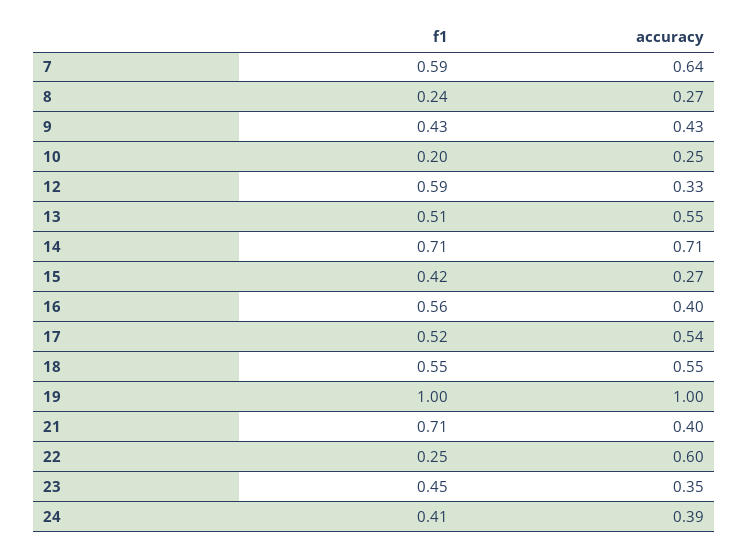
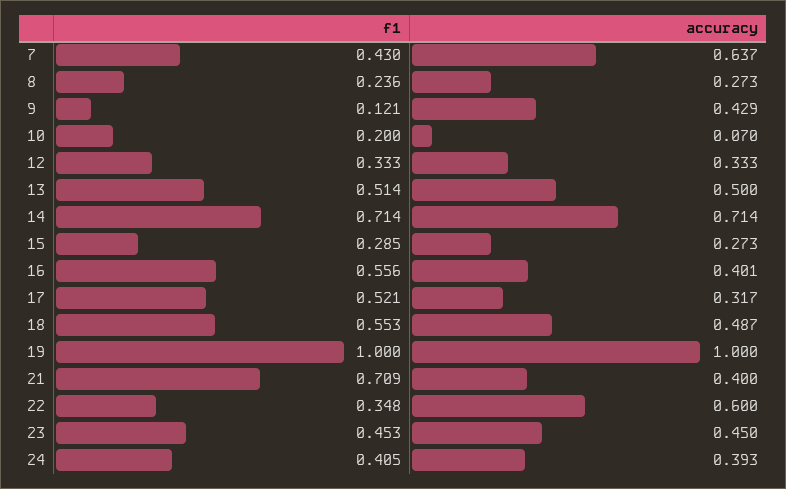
f1, 7: 0.59 -> 0.43
f1, 9: 0.43 -> 0.121
accuracy, 10: 0.25 -> 0.07
f1, 12: 0.59 -> 0.333
accuracy, 13: 0.55 -> 0.5
f1, 15: 0.42 -> 0.285
accuracy, 17: 0.54 -> 0.317
accuracy, 18: 0.55 -> 0.487
f1, 22: 0.25 -> 0.348
accuracy, 23: 0.35 -> 0.45

